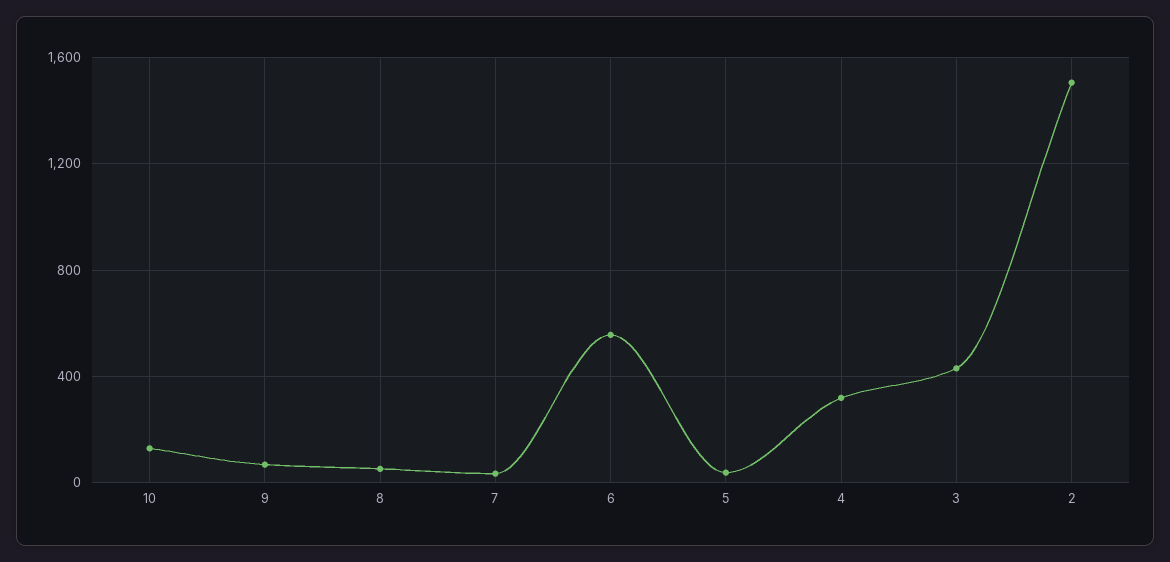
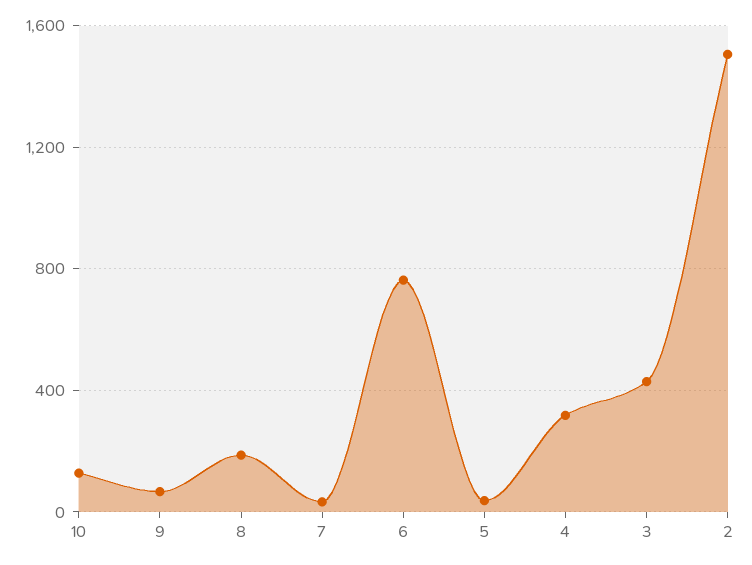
8: 50 -> 200
6: 550 -> 750

